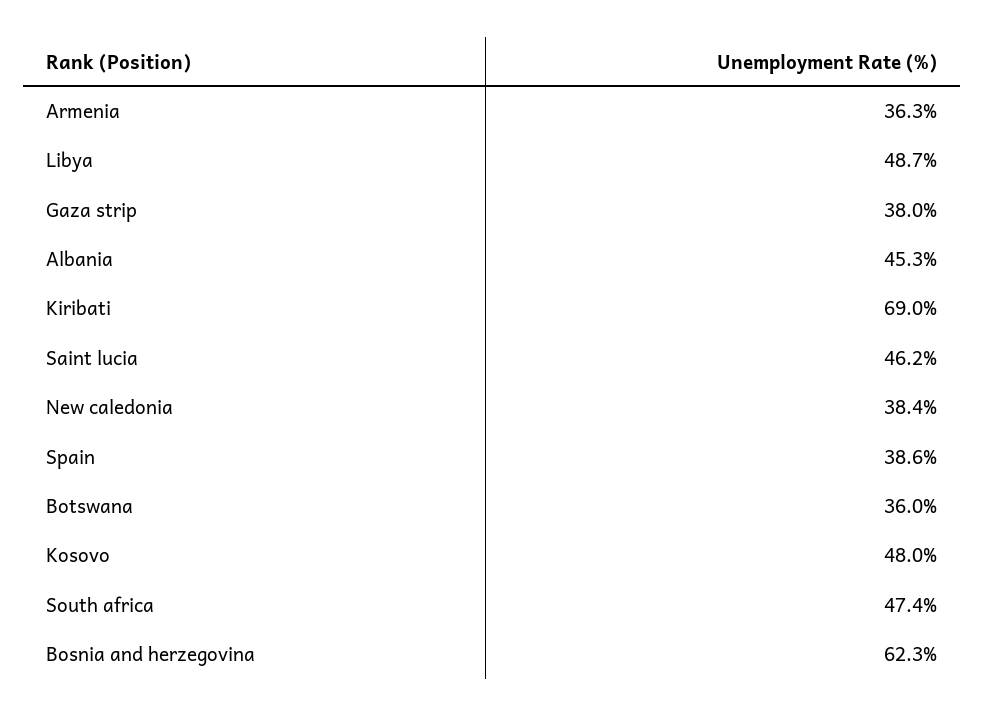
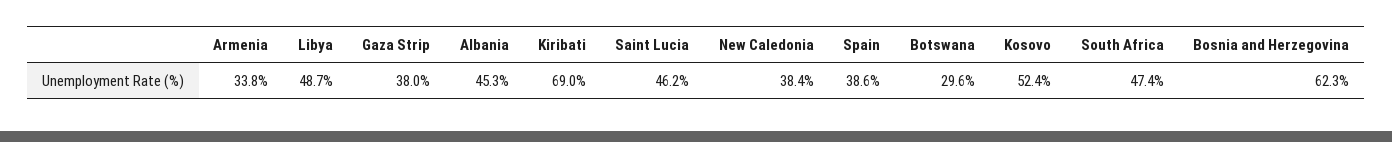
Armenia: 36.3 -> 33.8
Botswana: 36 -> 29.6
Kosovo: 48 -> 52.4

